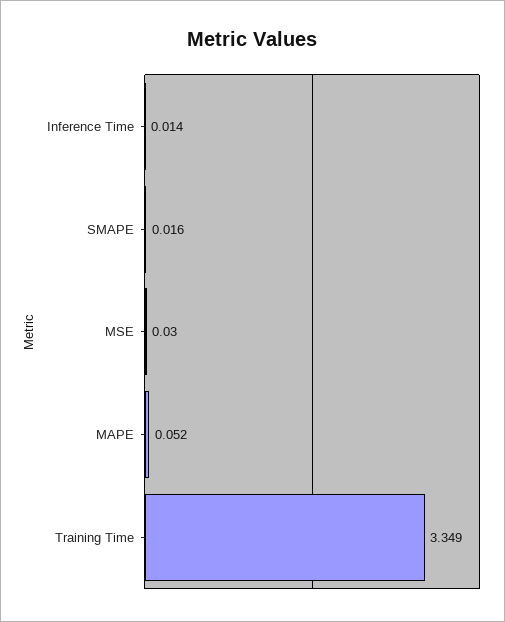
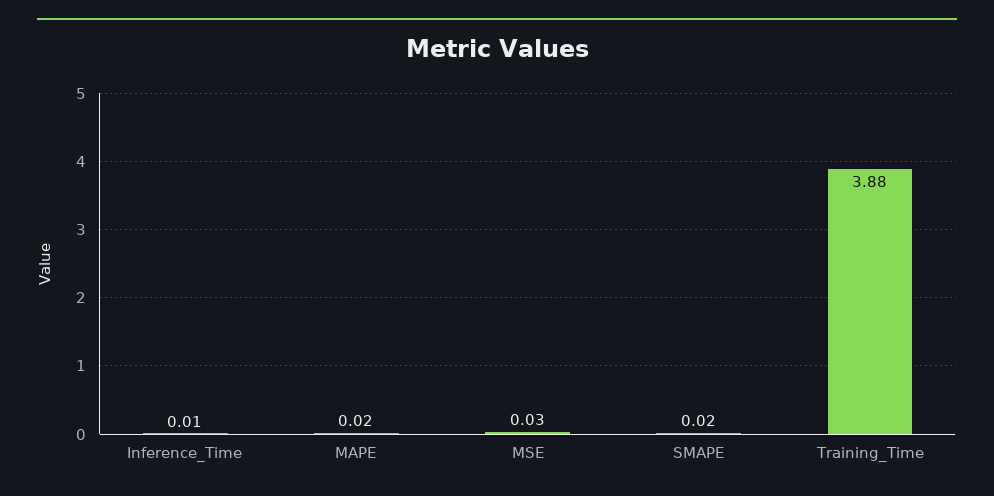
MAPE: 0.052 -> 0.02
Training Time: 3.349 -> 3.88

